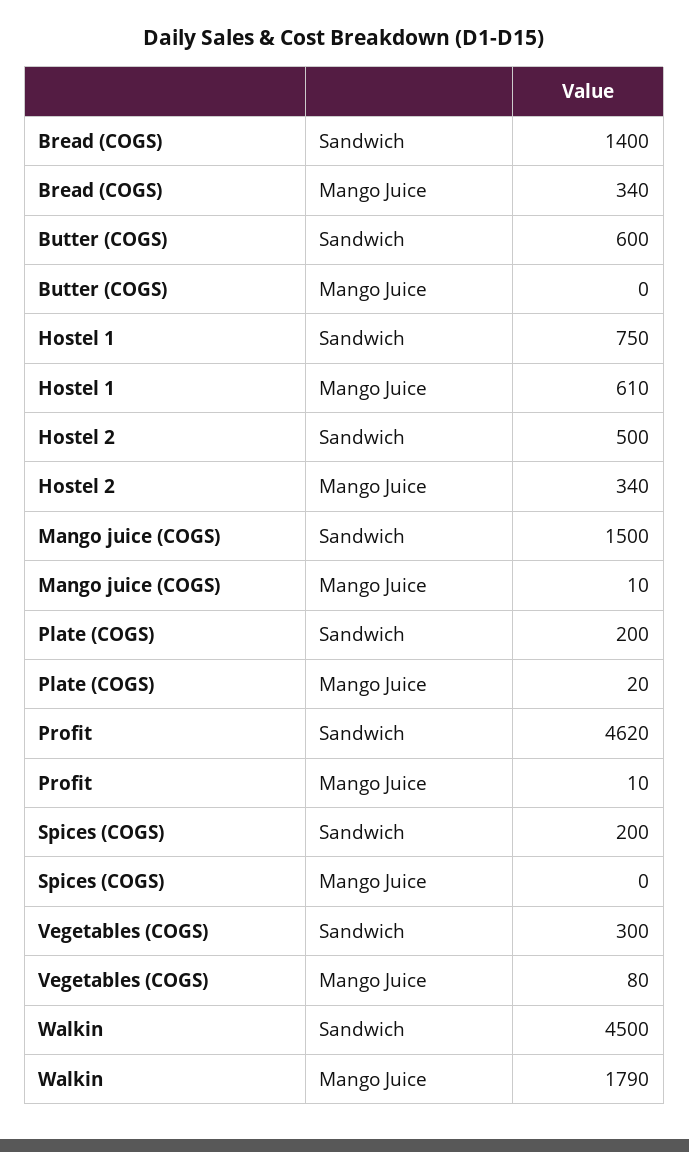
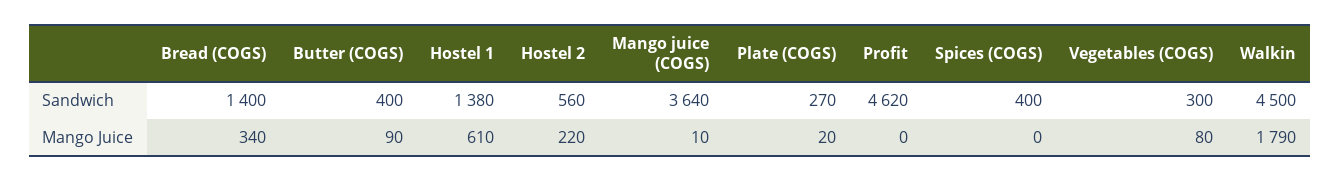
Butter (COGS), Sandwich: 600 -> 400
Butter (COGS), Mango Juice: 0 -> 90
Hostel 1, Sandwich: 750 -> 1380
Hostel 2, Sandwich: 500 -> 560
Hostel 2, Mango Juice: 340 -> 220
Mango juice (COGS), Sandwich: 1500 -> 3640
Plate (COGS), Sandwich: 200 -> 270
Profit, Mango Juice: 10 -> 0
Spices (COGS), Sandwich: 200 -> 400

